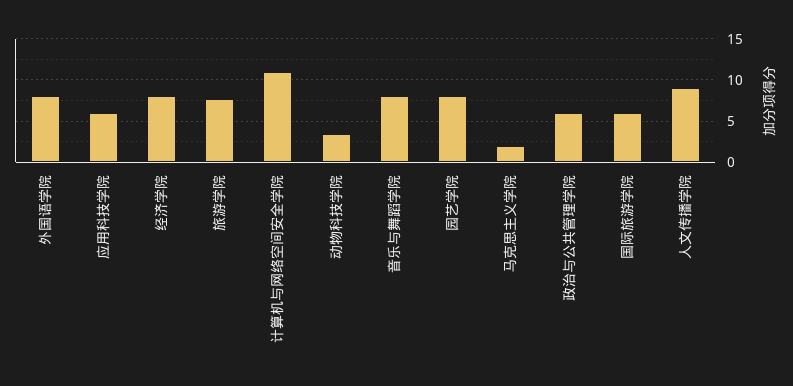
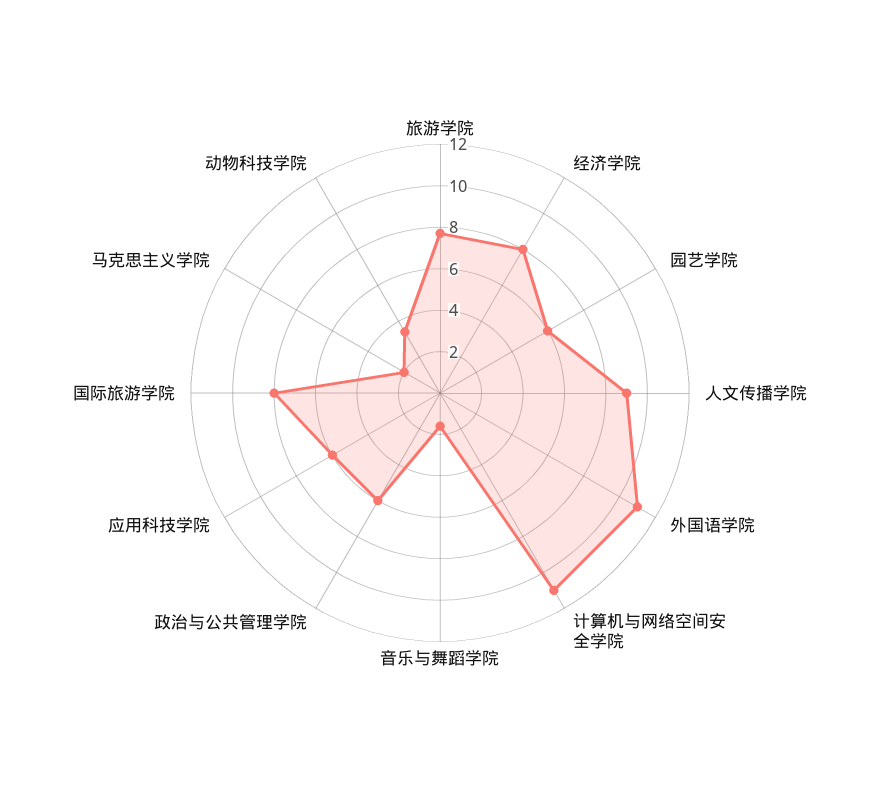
外国语学院: 8 -> 11
音乐与舞蹈学院: 8 -> 1.5
园艺学院: 8 -> 6
国际旅游学院: 6 -> 8

